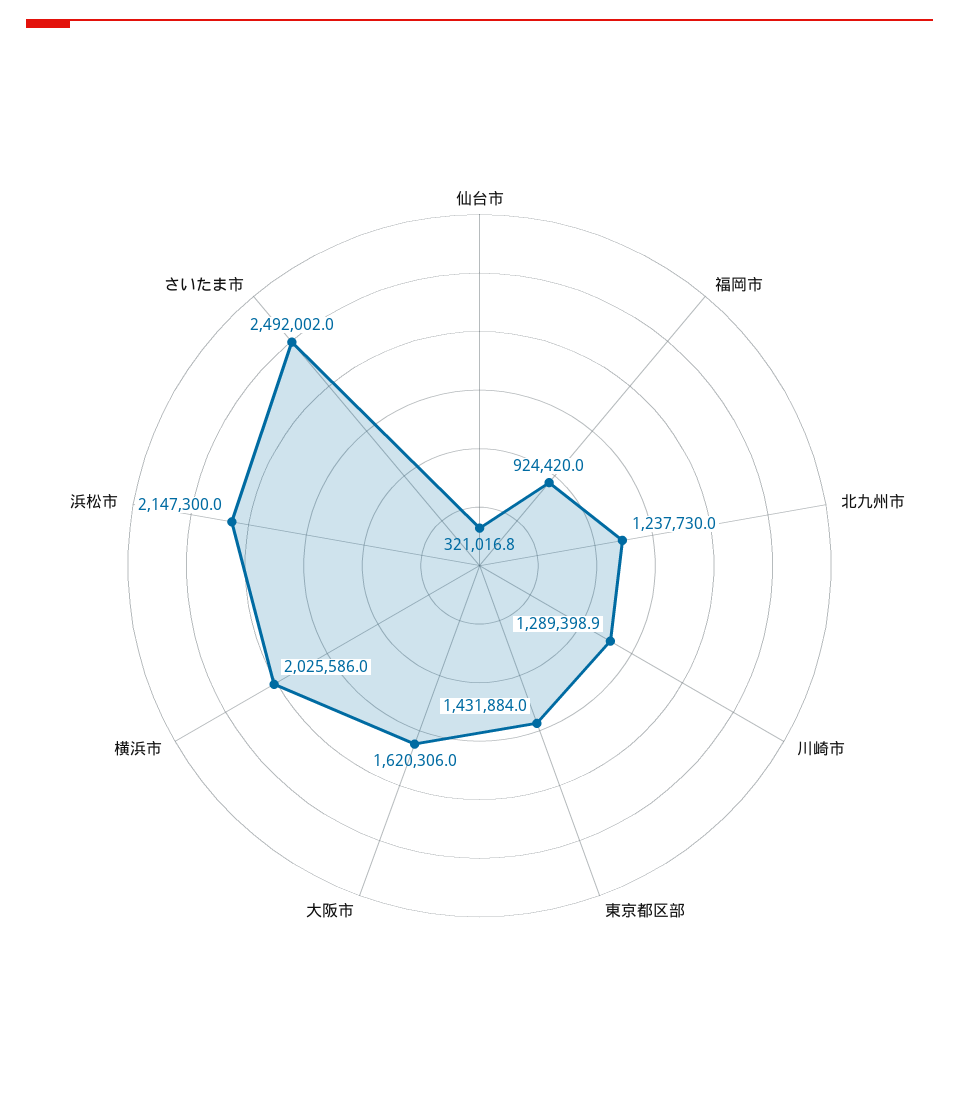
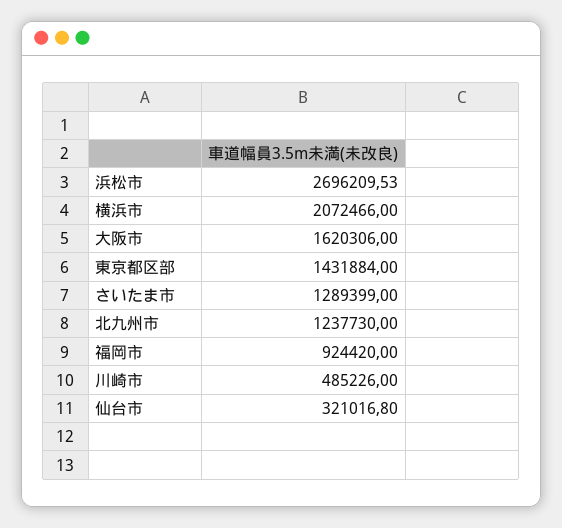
川崎市: 1289398.9 -> 485226
横浜市: 2025586 -> 2072466
浜松市: 2147300 -> 2696209.53
さいたま市: 2492002 -> 1289399

